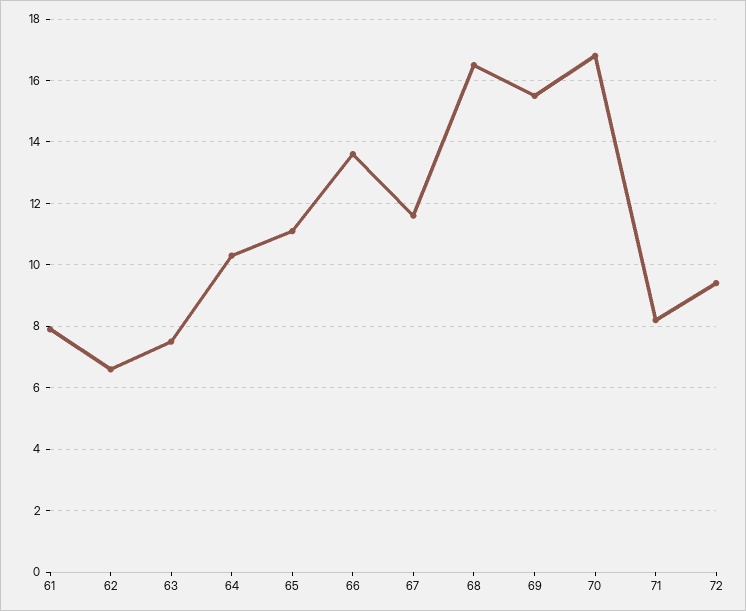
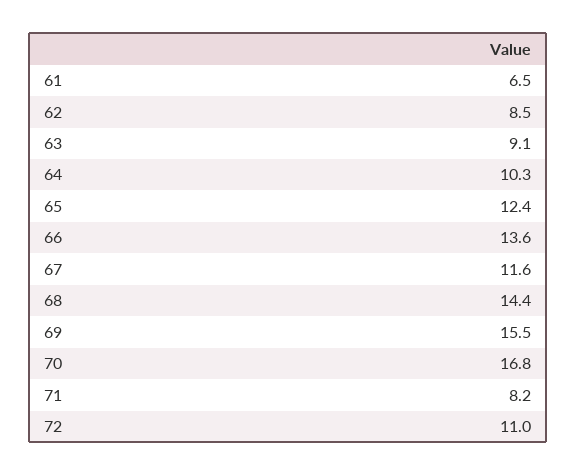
61: 8 -> 6.5
62: 6.5 -> 8.5
63: 7.5 -> 9.1
65: 11 -> 12.4
68: 16.5 -> 14.4
72: 9.5 -> 11

